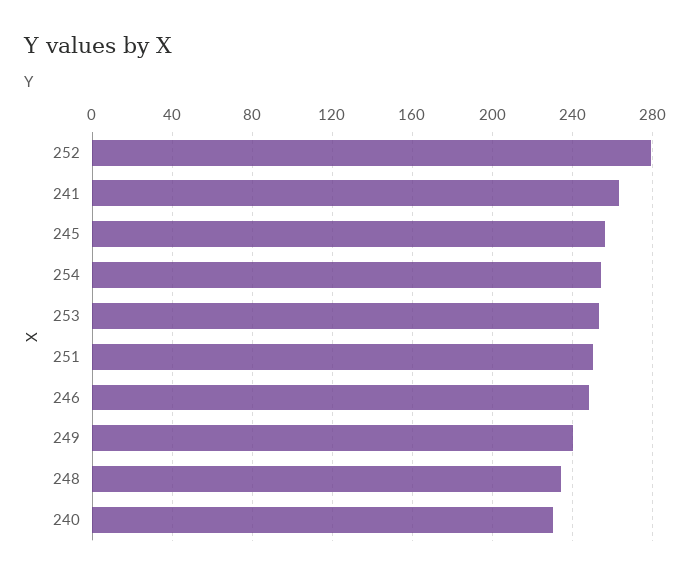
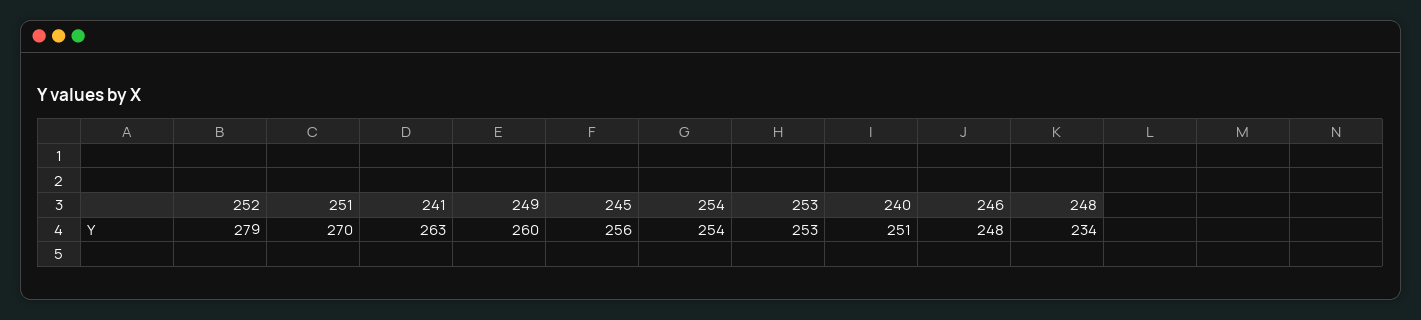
251: 250 -> 270
249: 240 -> 260
240: 230 -> 251

